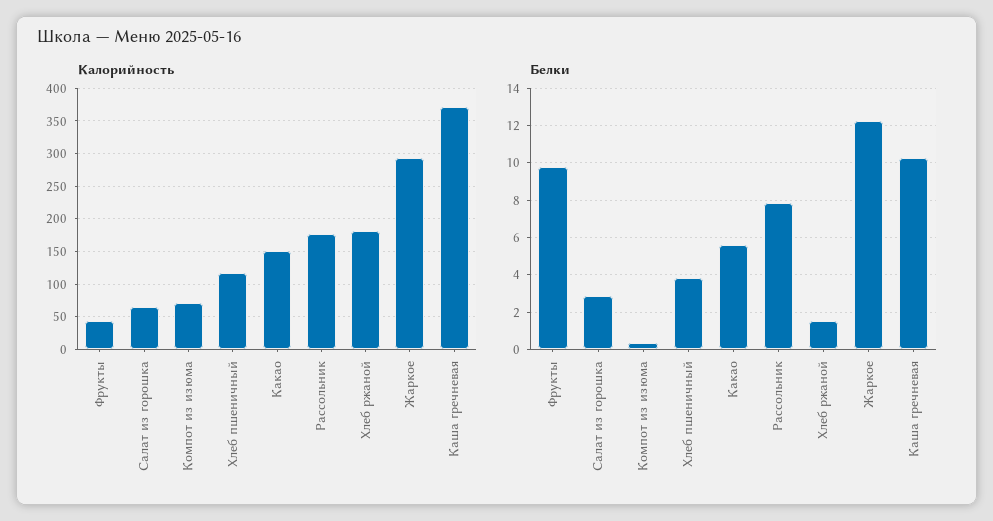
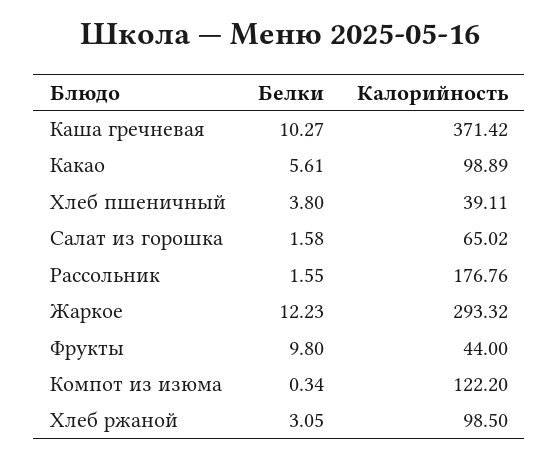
Калорийность, Компот из изюма: 70 -> 122.2
Калорийность, Хлеб пшеничный: 120 -> 39.11
Калорийность, Какао: 150 -> 98.89
Калорийность, Хлеб ржаной: 180 -> 98.5
Белки, Салат из горошка: 3 -> 1.58
Белки, Рассольник: 8 -> 1.55
Белки, Хлеб ржаной: 1.5 -> 3.05

